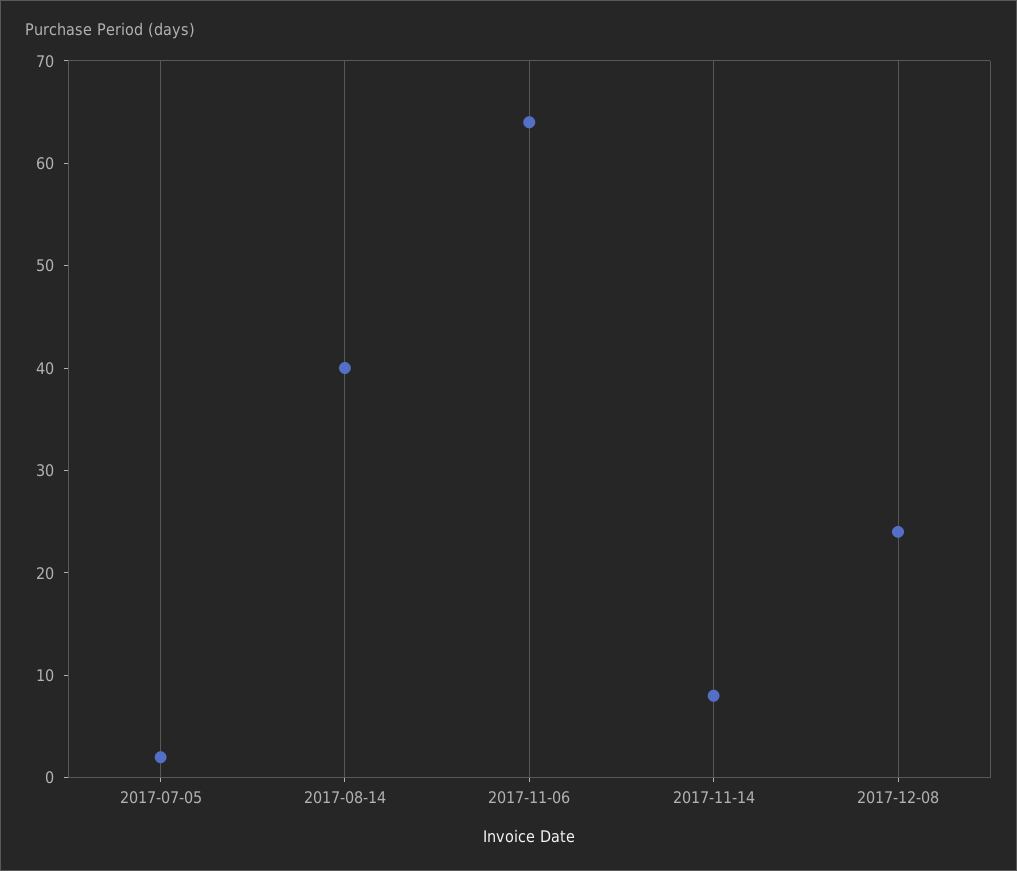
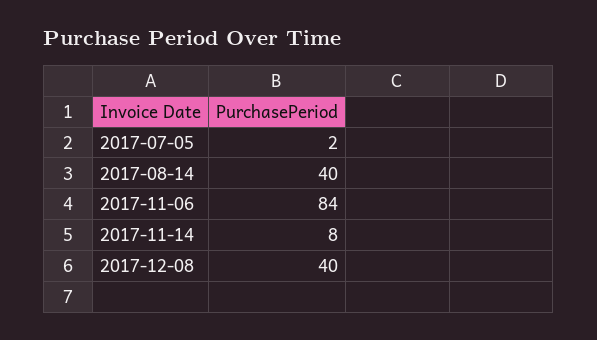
2017-11-06: 64 -> 84
2017-12-08: 24 -> 40

